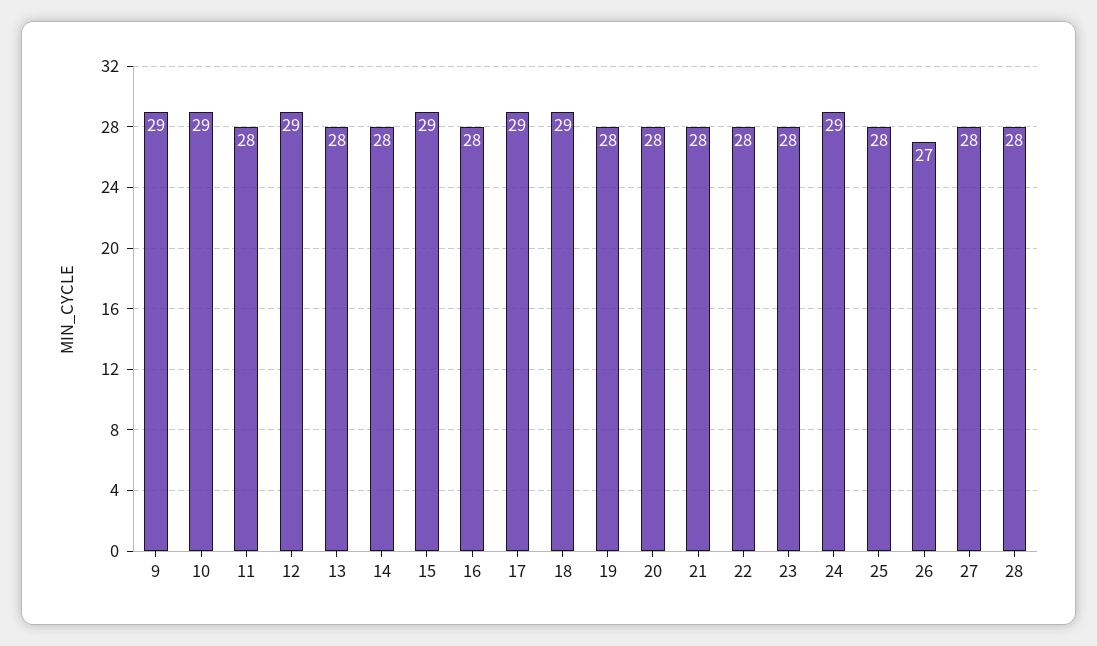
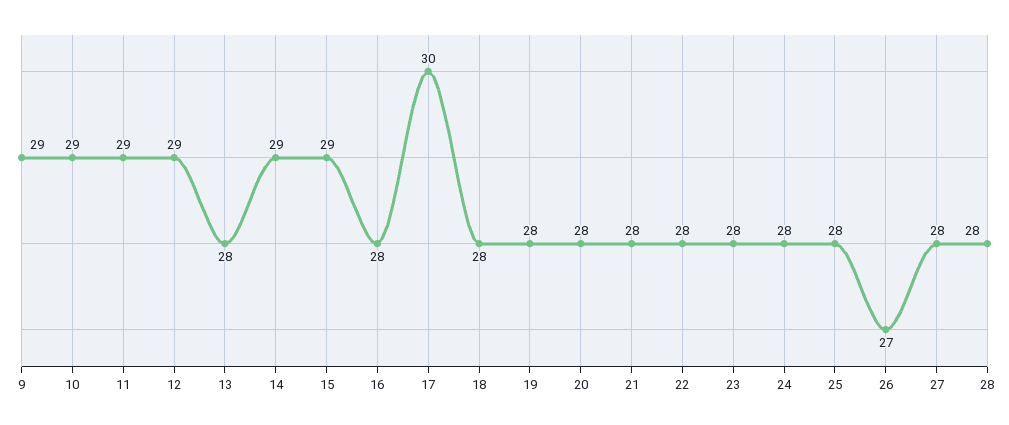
11: 28 -> 29
14: 28 -> 29
17: 29 -> 30
18: 29 -> 28
24: 29 -> 28

